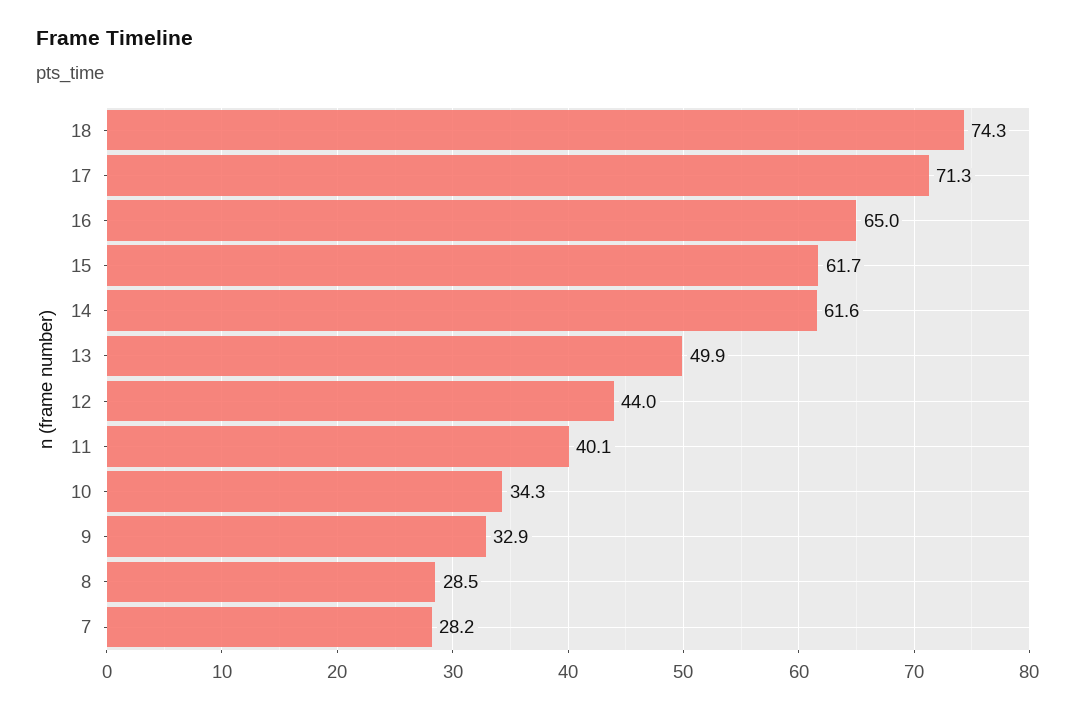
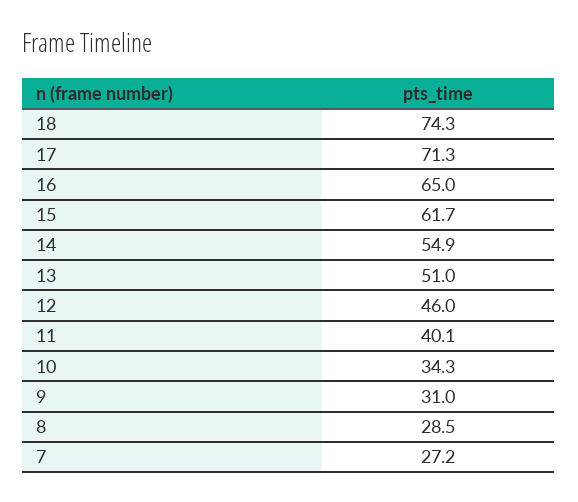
14: 61.6 -> 54.9
13: 49.9 -> 51
12: 44 -> 46
9: 32.9 -> 31
7: 28.2 -> 27.2

